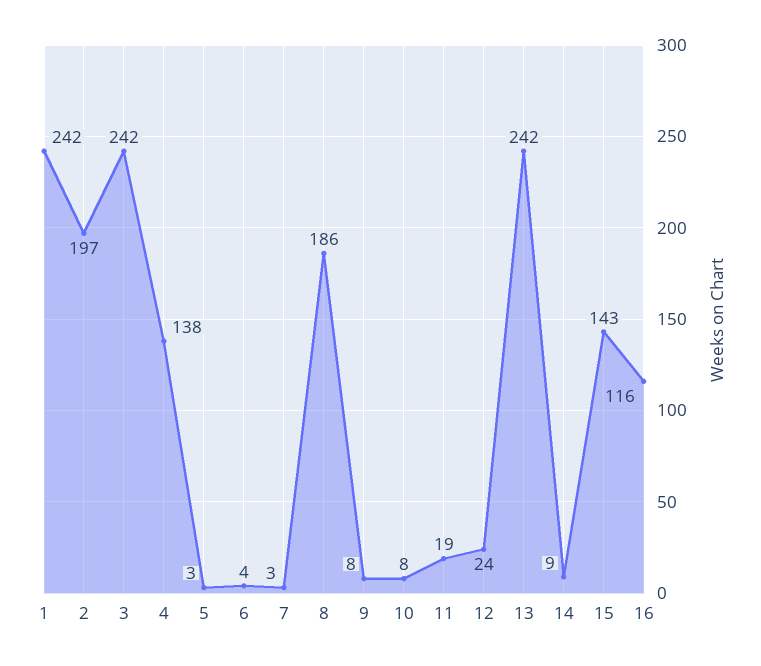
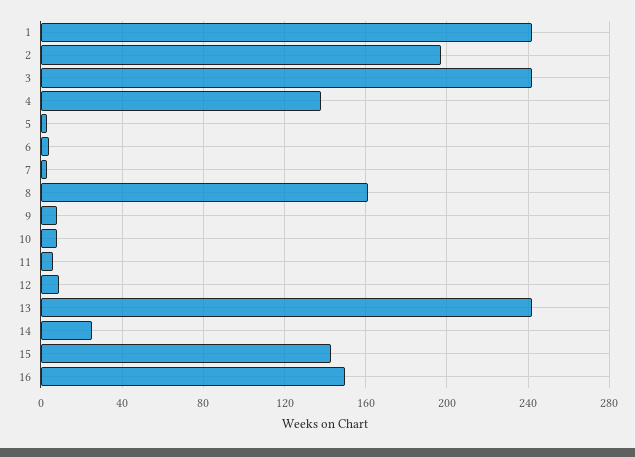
8: 186 -> 160
11: 19 -> 5
12: 24 -> 10
14: 9 -> 25
16: 116 -> 150

